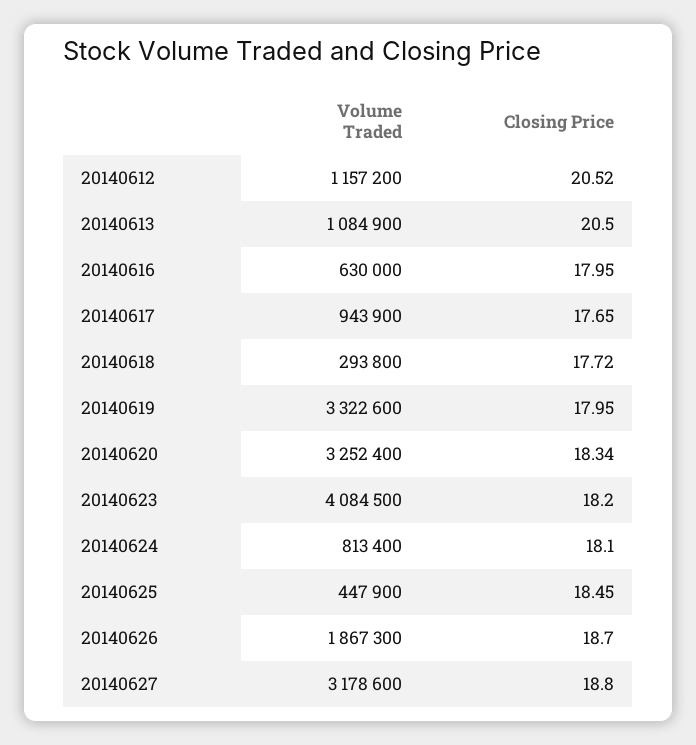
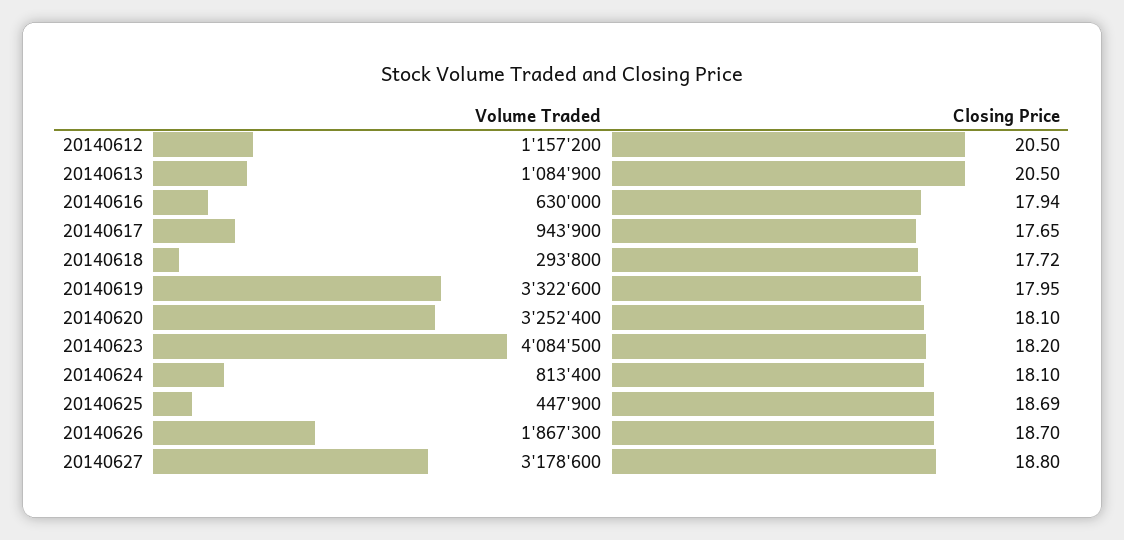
Closing Price, 20140612: 20.52 -> 20.5
Closing Price, 20140616: 17.95 -> 17.94
Closing Price, 20140620: 18.34 -> 18.1
Closing Price, 20140625: 18.45 -> 18.69

